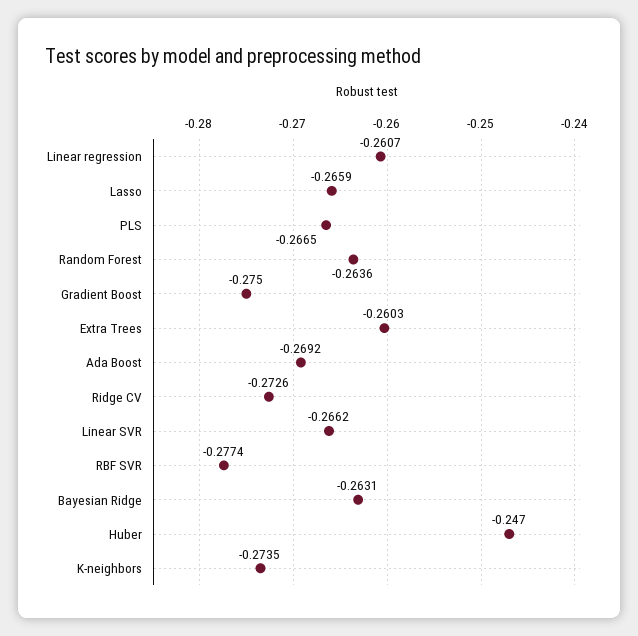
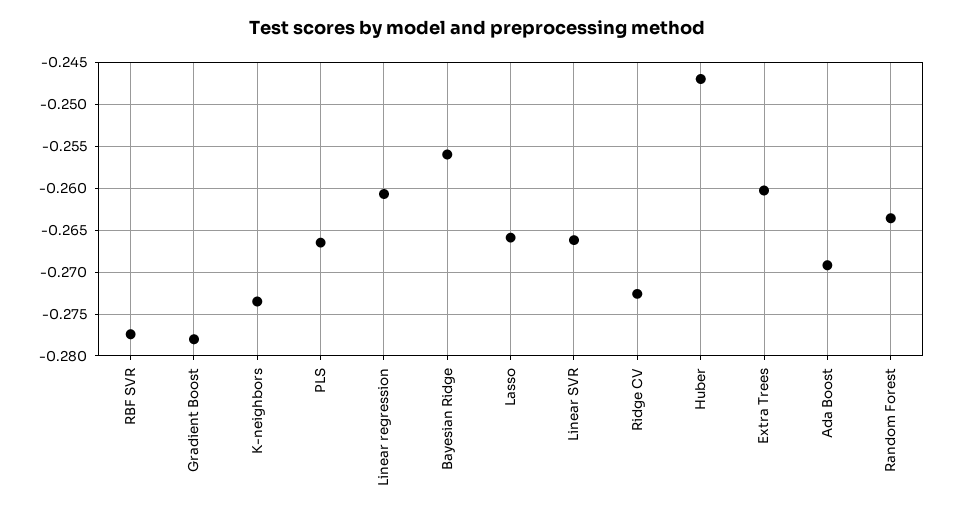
Gradient Boost: -0.275 -> -0.278
Bayesian Ridge: -0.2631 -> -0.256

